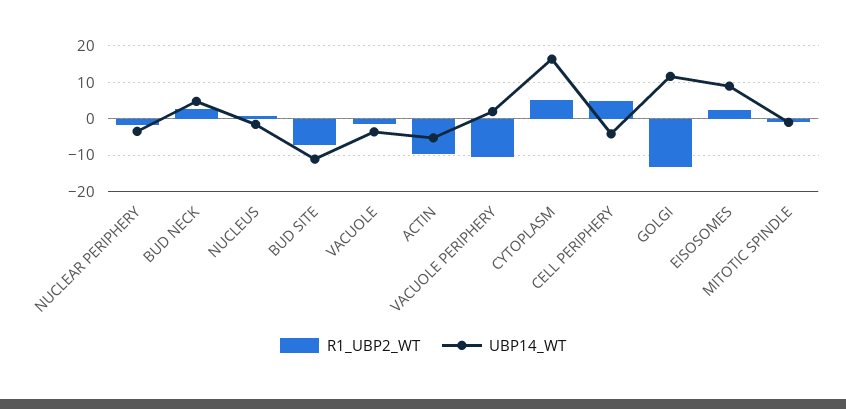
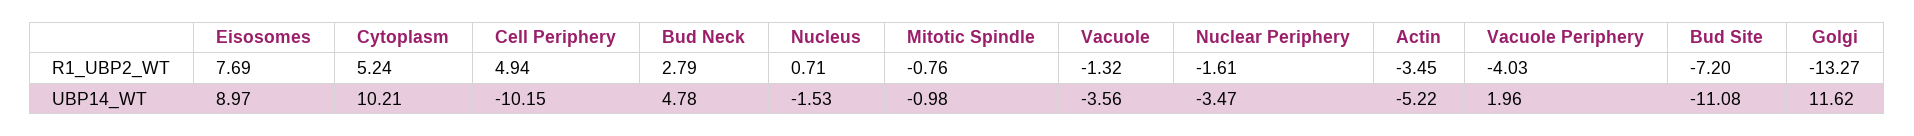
R1_UBP2_WT, ACTIN: -10 -> -3.45
R1_UBP2_WT, VACUOLE PERIPHERY: -10 -> -4.03
UBP14_WT, CYTOPLASM: 16 -> 10.21
UBP14_WT, CELL PERIPHERY: -4 -> -10.15
R1_UBP2_WT, EISOSOMES: 2 -> 7.69

